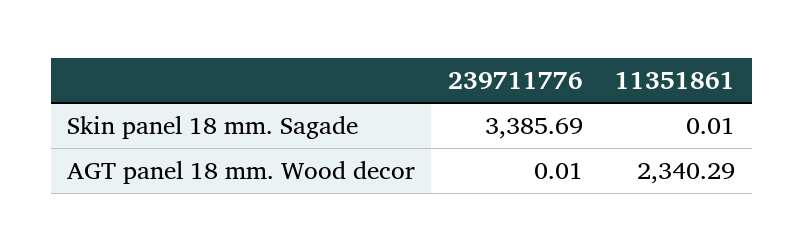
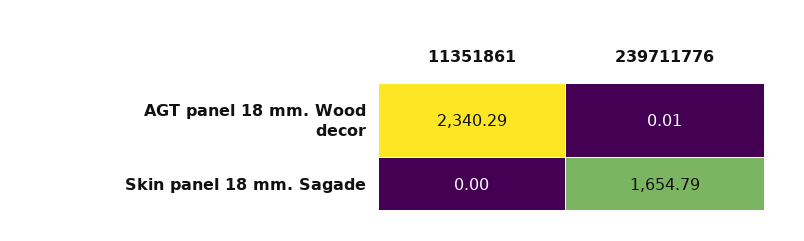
239711776, Skin panel 18 mm. Sagade: 3385.69 -> 1654.79
11351861, Skin panel 18 mm. Sagade: 0.01 -> 0

